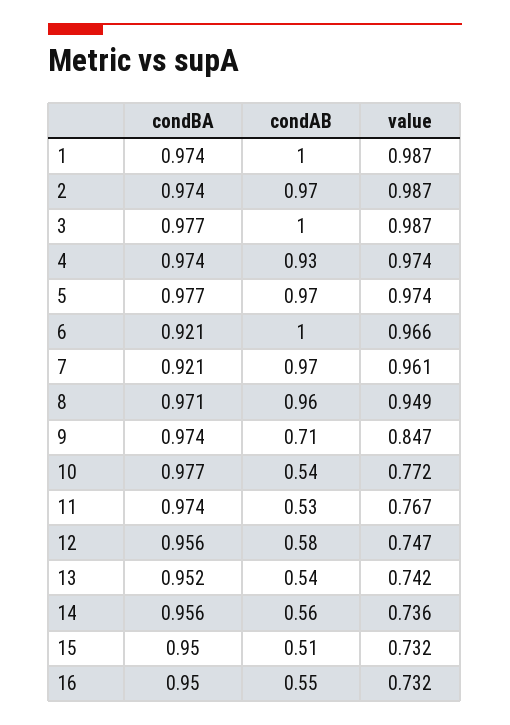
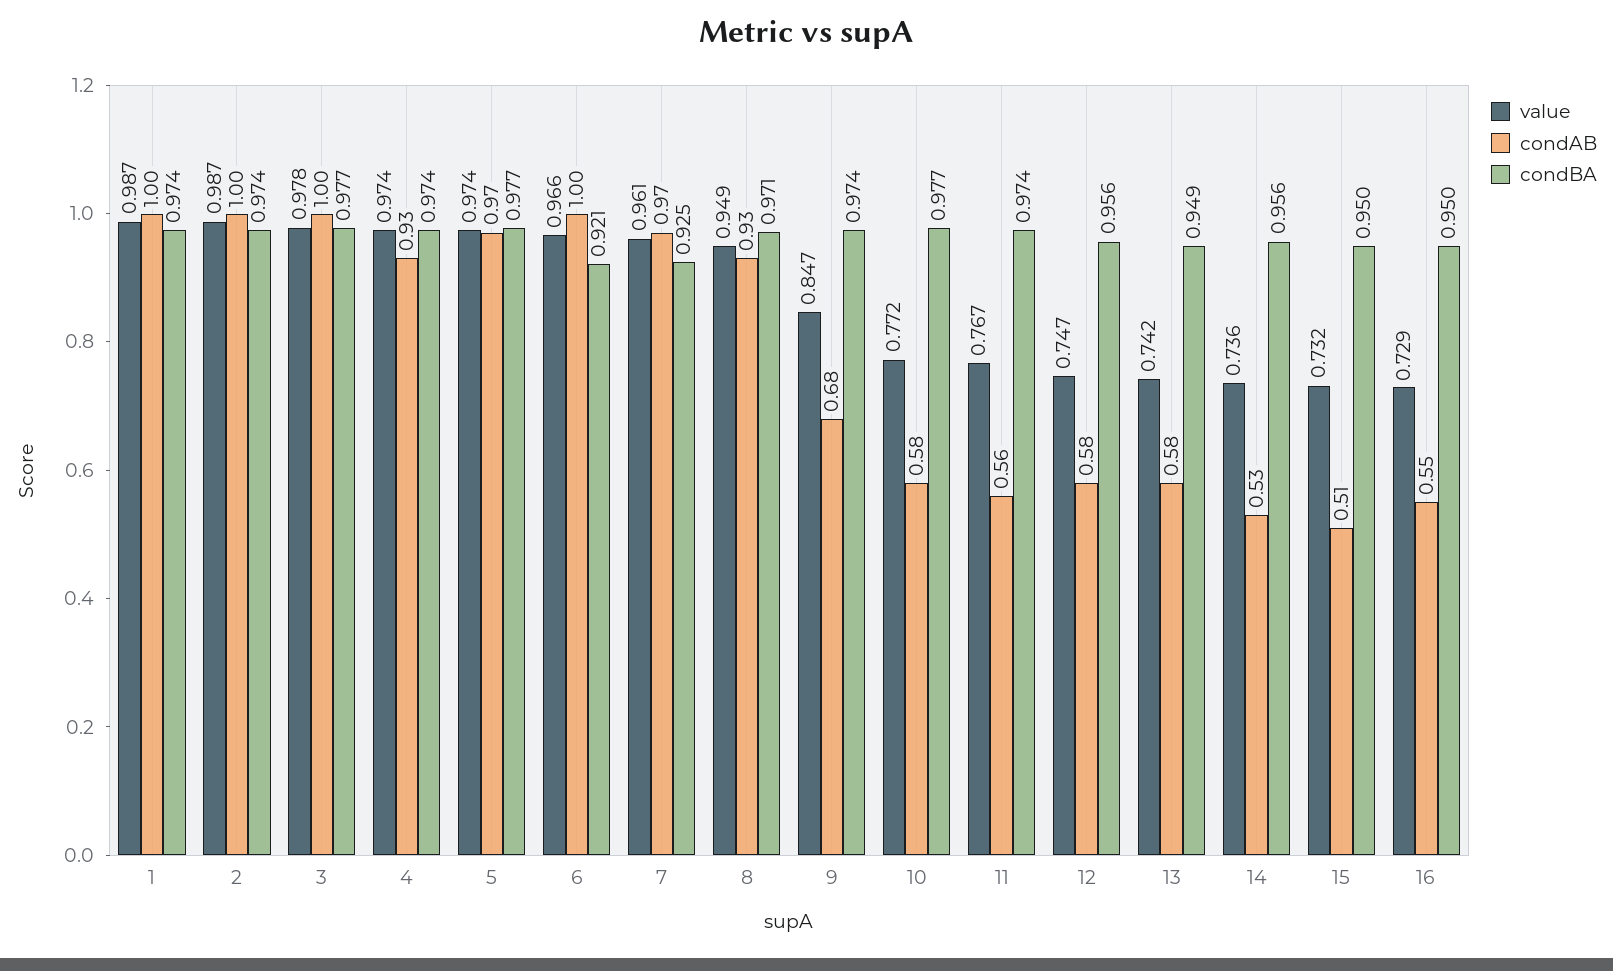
condAB, 2: 0.97 -> 1
value, 3: 0.987 -> 0.978
condBA, 7: 0.921 -> 0.925
condAB, 8: 0.96 -> 0.93
condAB, 9: 0.71 -> 0.68
condAB, 10: 0.54 -> 0.58
condAB, 11: 0.53 -> 0.56
condBA, 13: 0.952 -> 0.949
condAB, 13: 0.54 -> 0.58
condAB, 14: 0.56 -> 0.53
value, 16: 0.732 -> 0.729

